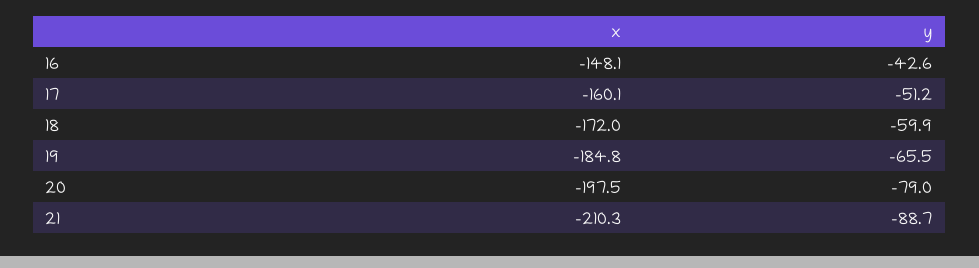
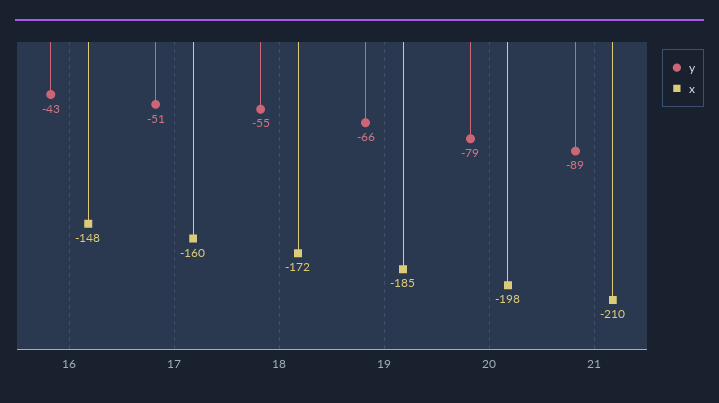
y, 18: -59.9 -> -55

